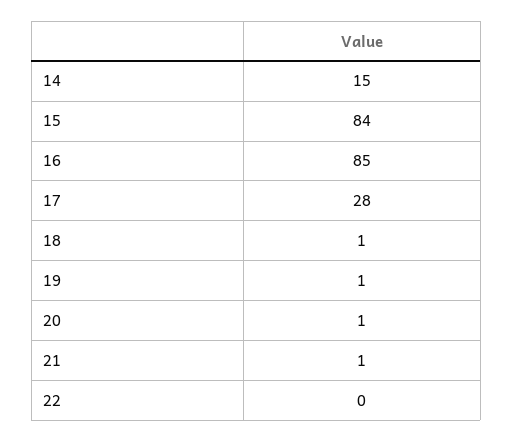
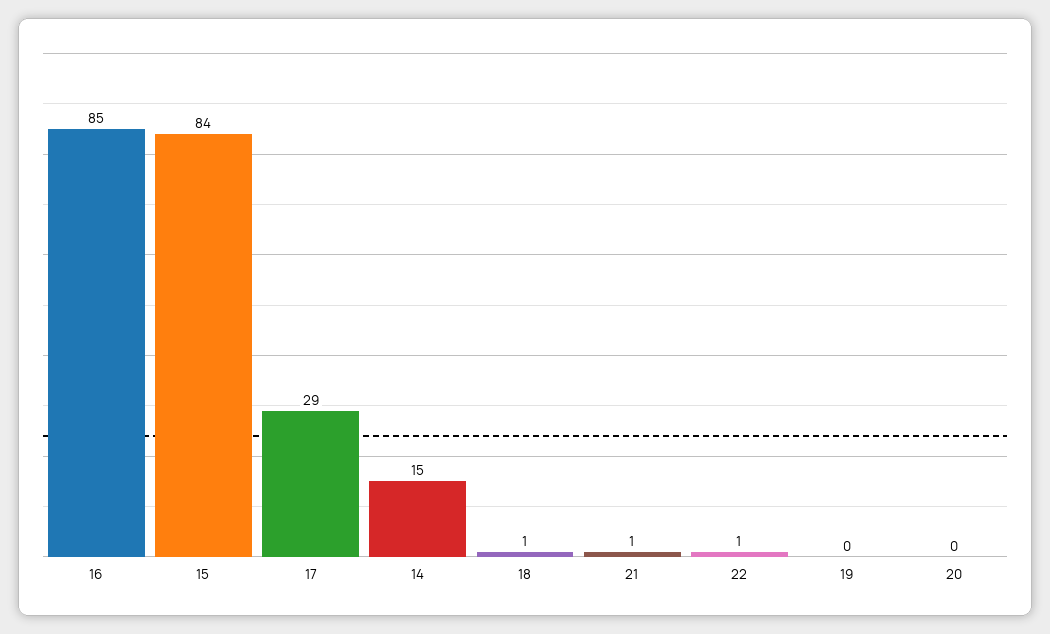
17: 28 -> 29
19: 1 -> 0
20: 1 -> 0
22: 0 -> 1

